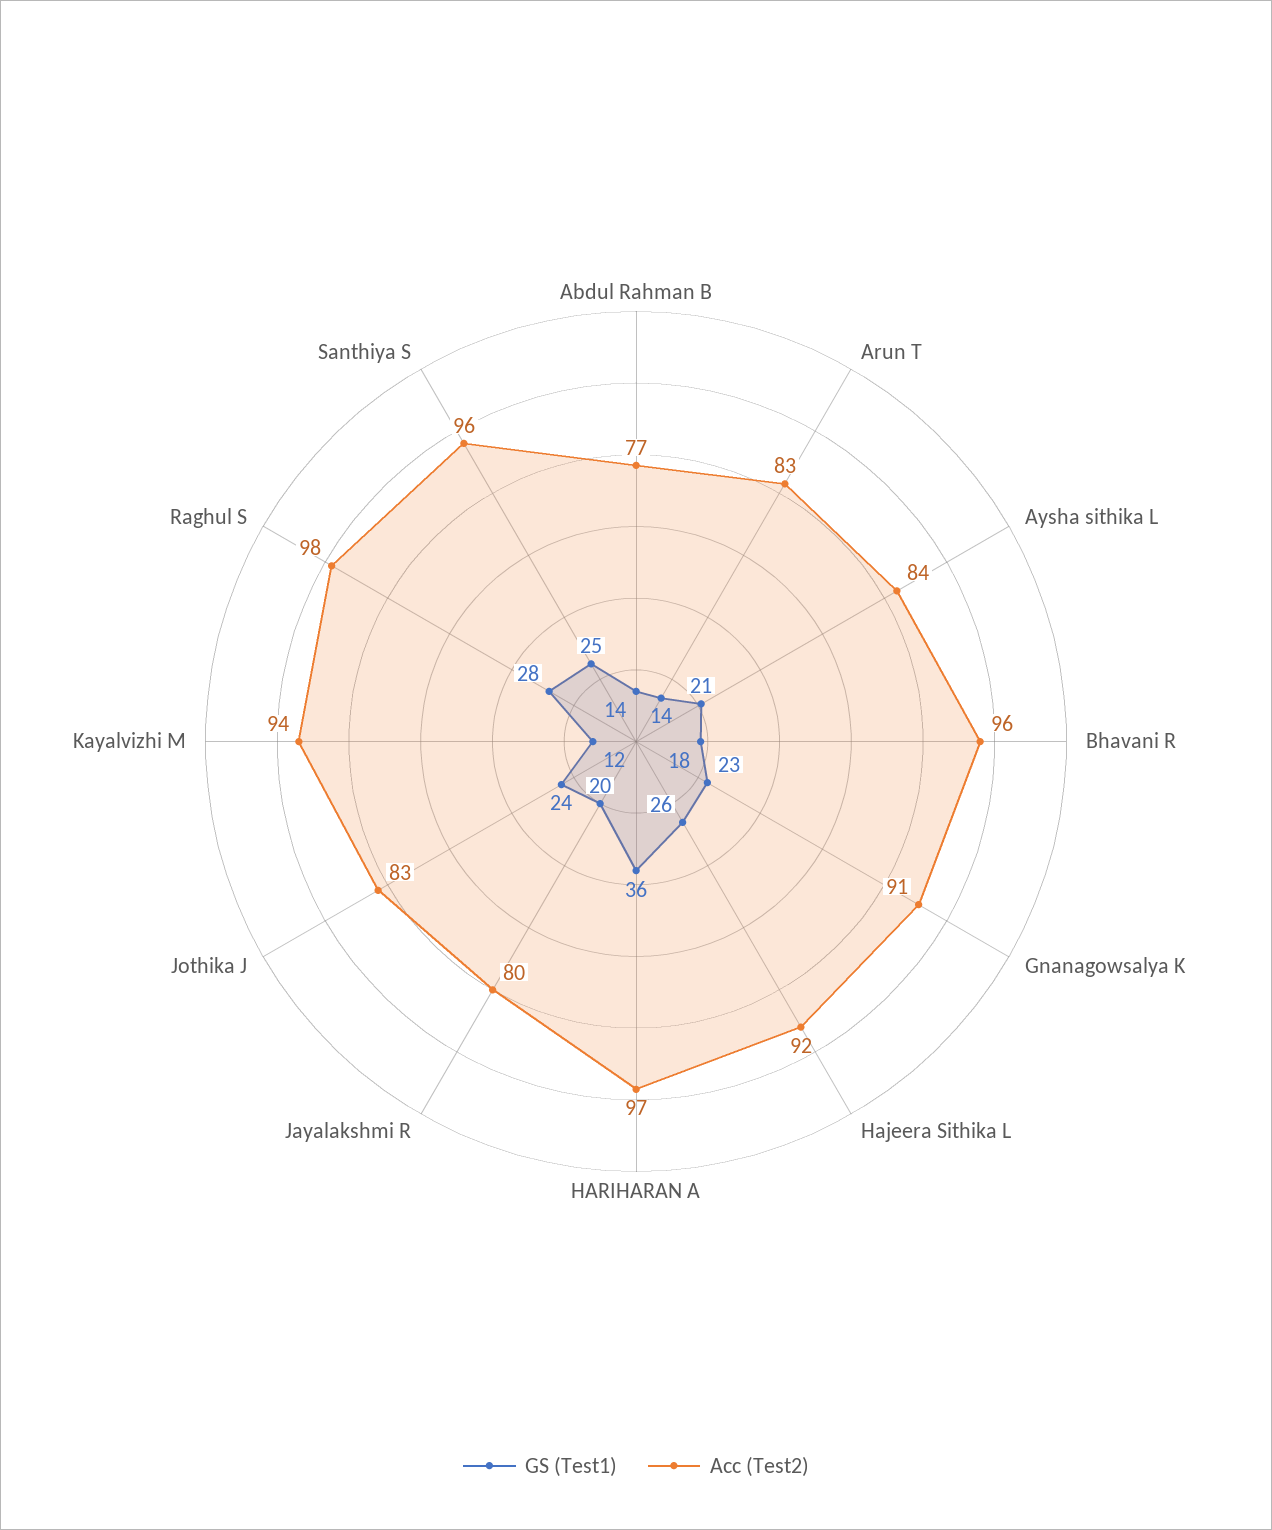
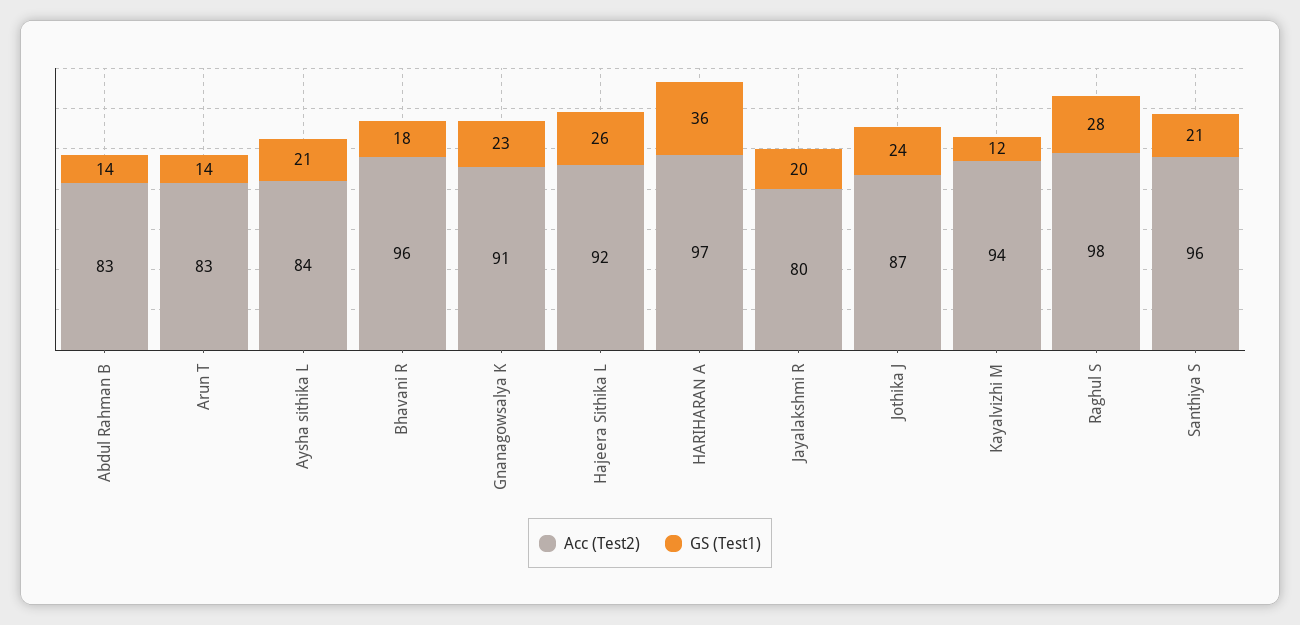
Acc (Test2), Abdul Rahman B: 77 -> 83
Acc (Test2), Jothika J: 83 -> 87
GS (Test1), Santhiya S: 25 -> 21

